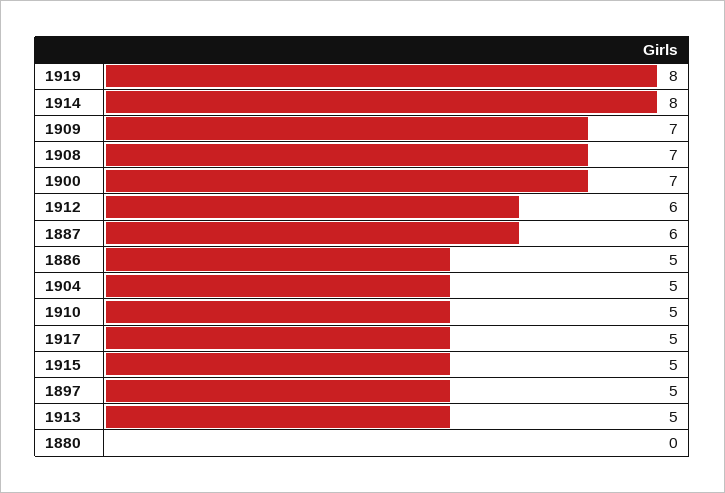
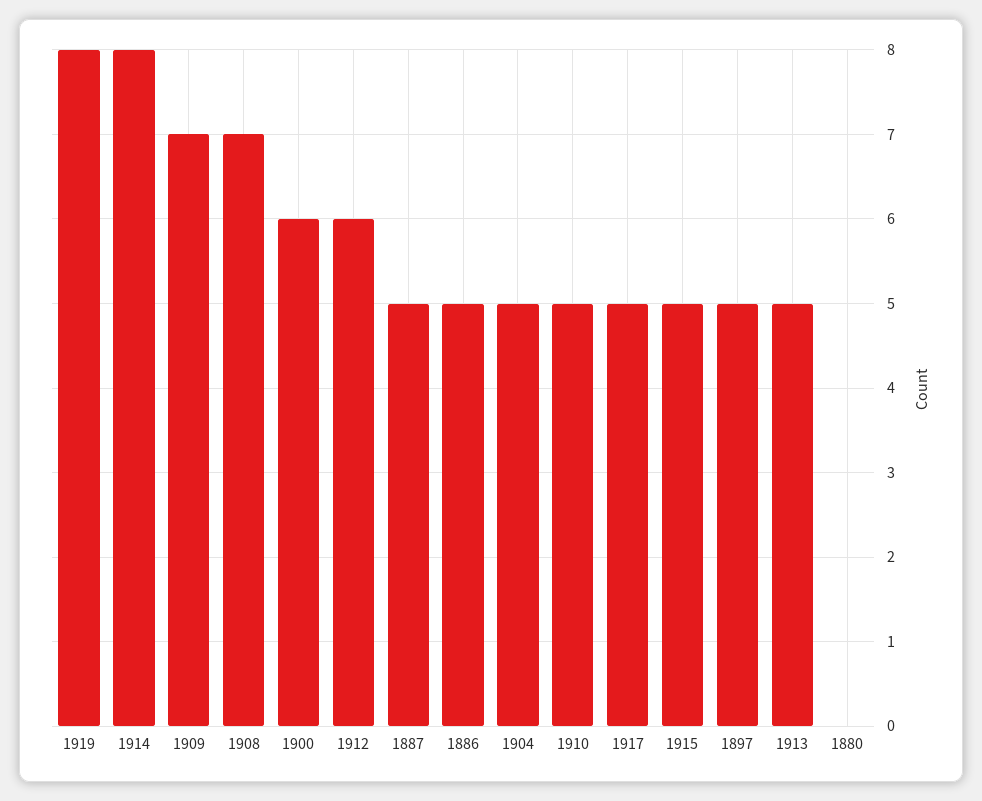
1900: 7 -> 6
1887: 6 -> 5

